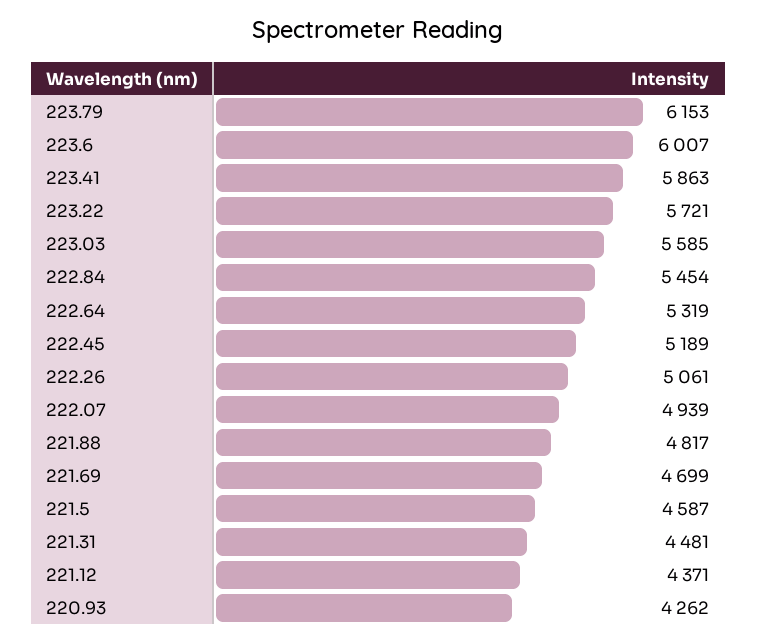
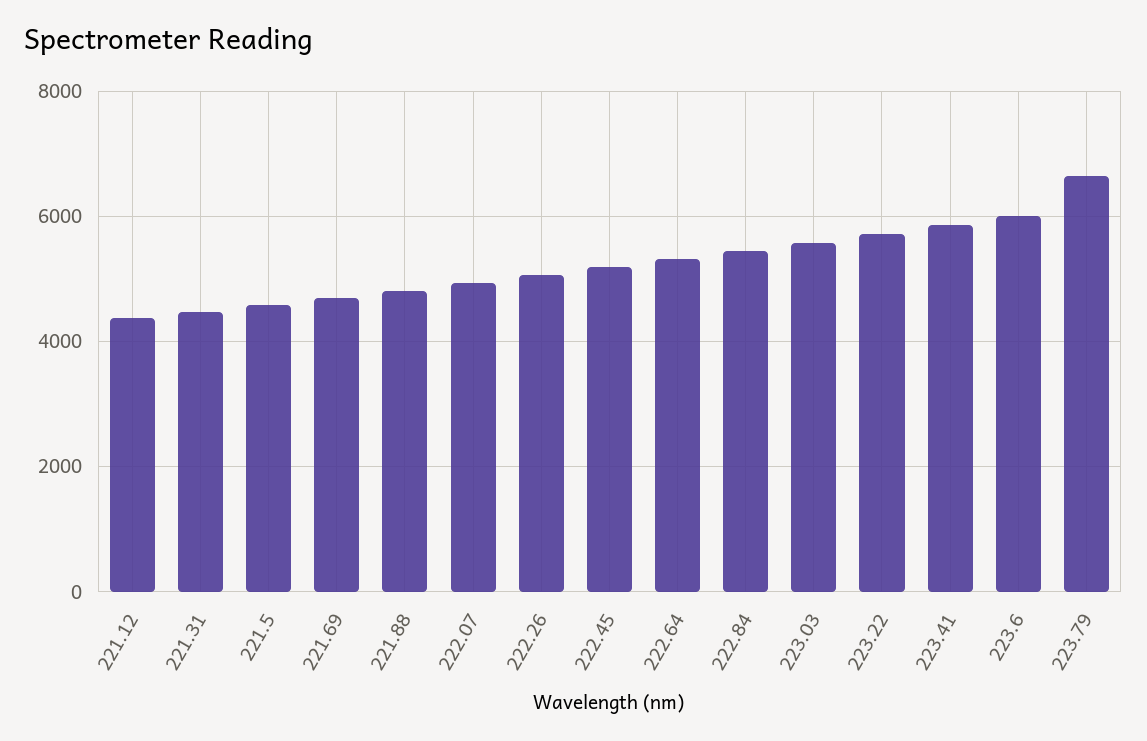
223.79: 6153 -> 6600
220.93: 4262 -> none

